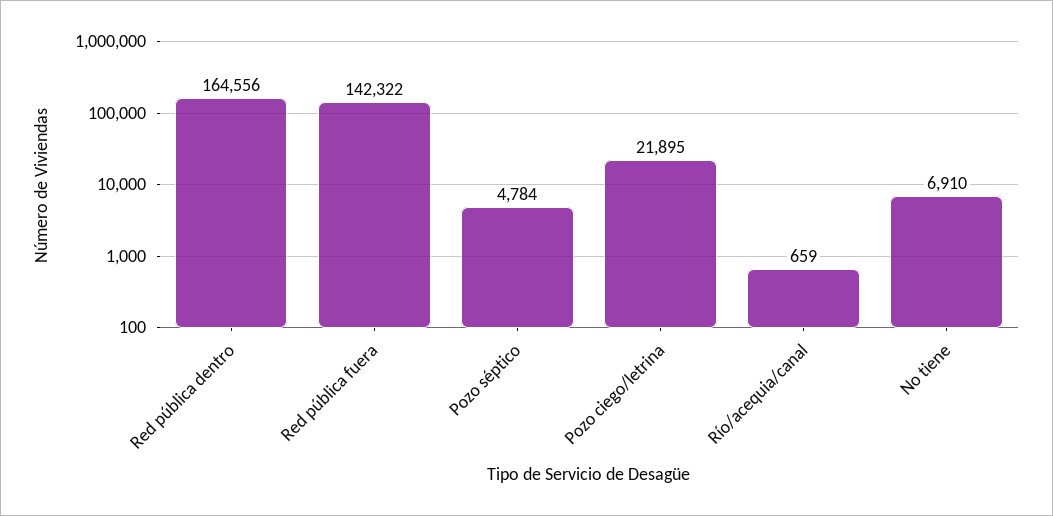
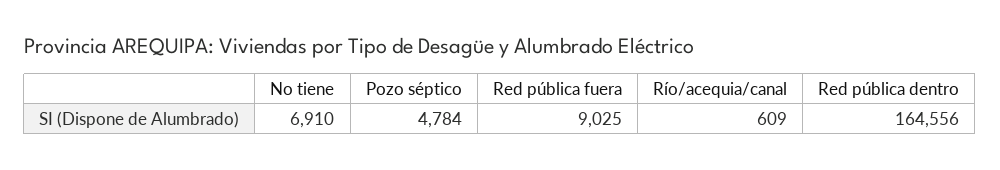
Red pública fuera: 142322 -> 9025
Pozo ciego/letrina: 21895 -> none
Río/acequia/canal: 659 -> 609

